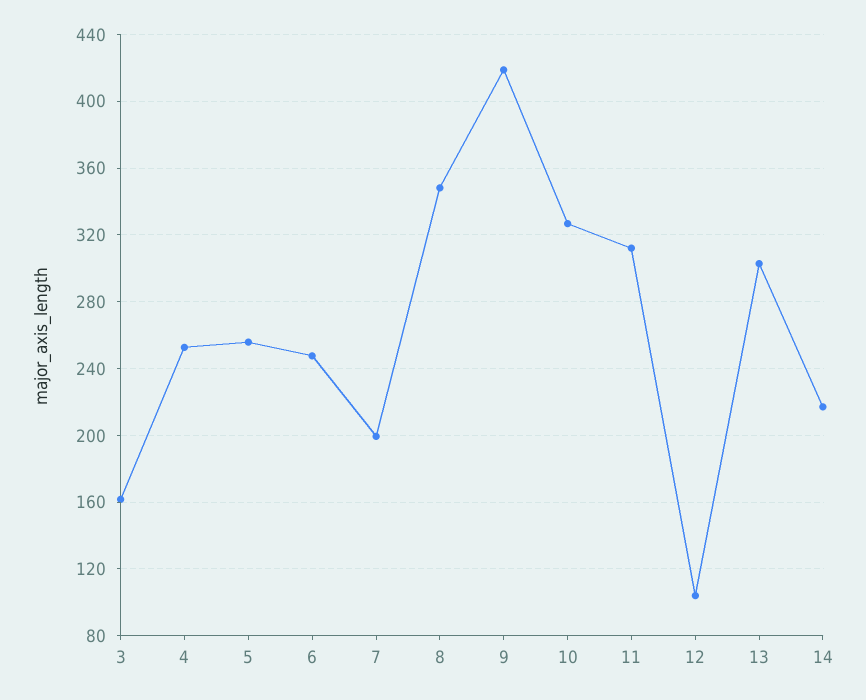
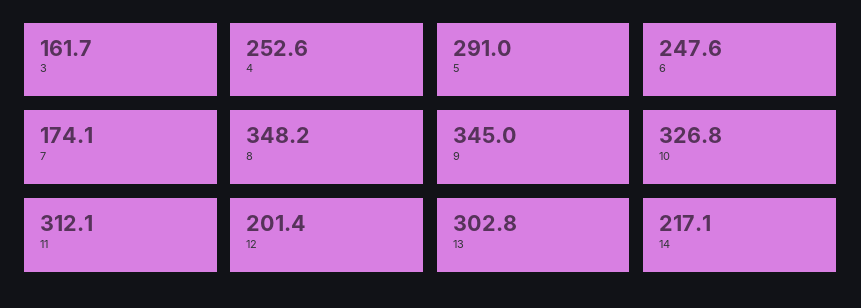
5: 255 -> 291
7: 200 -> 174.1
9: 420 -> 345
12: 105 -> 201.4

